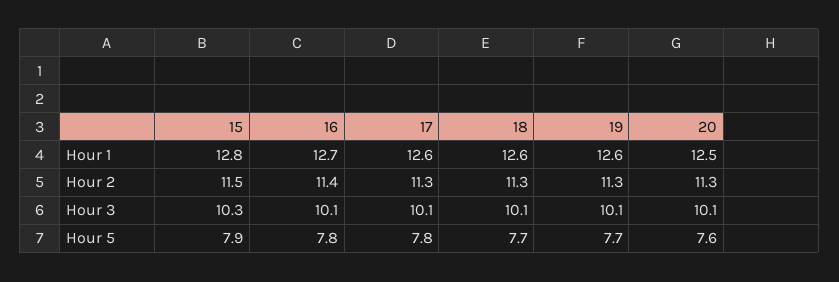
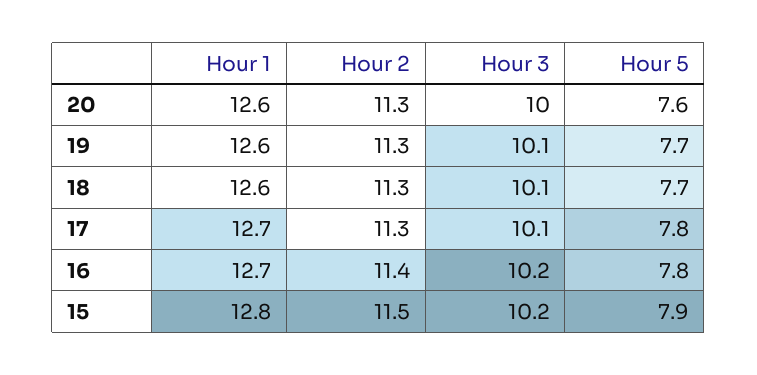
17, Hour 1: 12.6 -> 12.7
20, Hour 1: 12.5 -> 12.6
15, Hour 3: 10.3 -> 10.2
16, Hour 3: 10.1 -> 10.2
20, Hour 3: 10.1 -> 10

